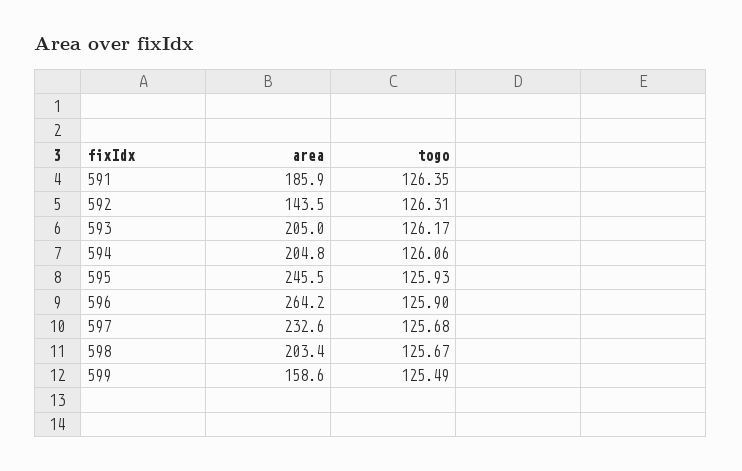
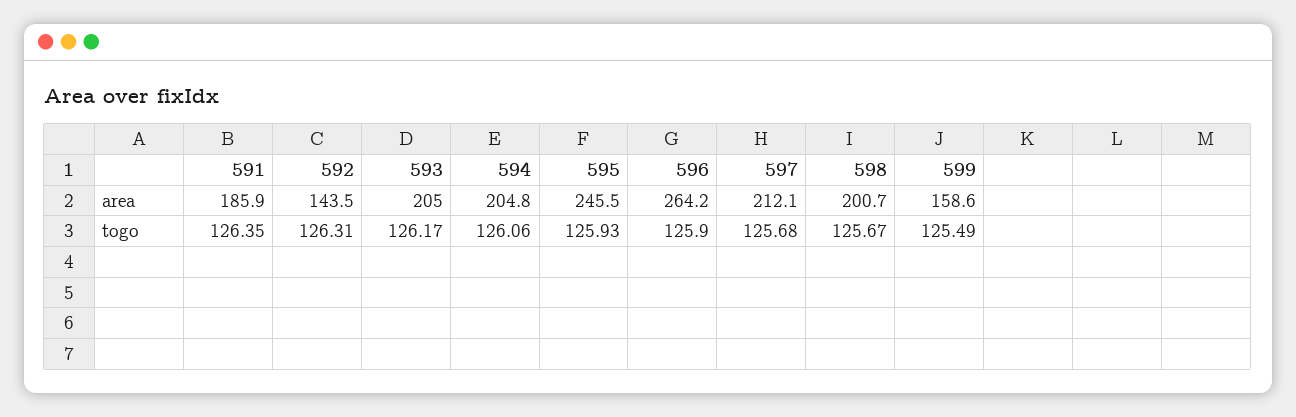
area, 597: 232.6 -> 212.1
area, 598: 203.4 -> 200.7

